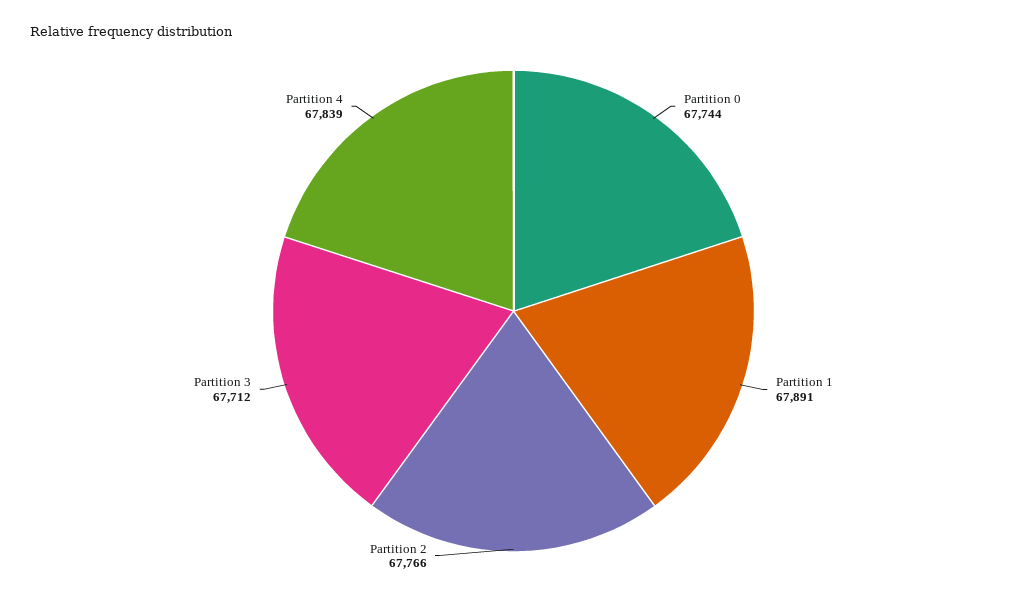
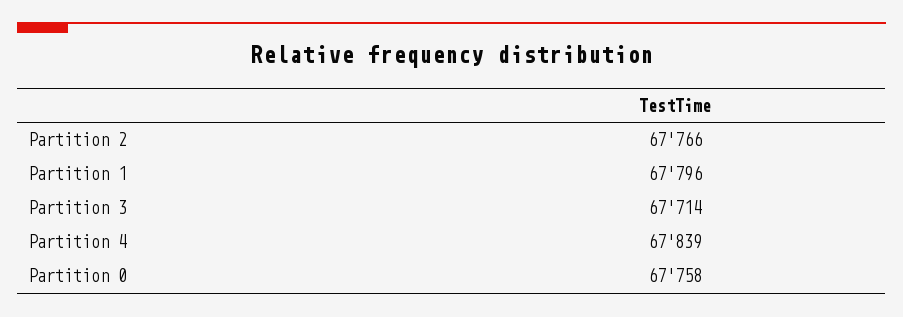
Partition 0: 67744 -> 67758
Partition 1: 67891 -> 67796
Partition 3: 67712 -> 67714

